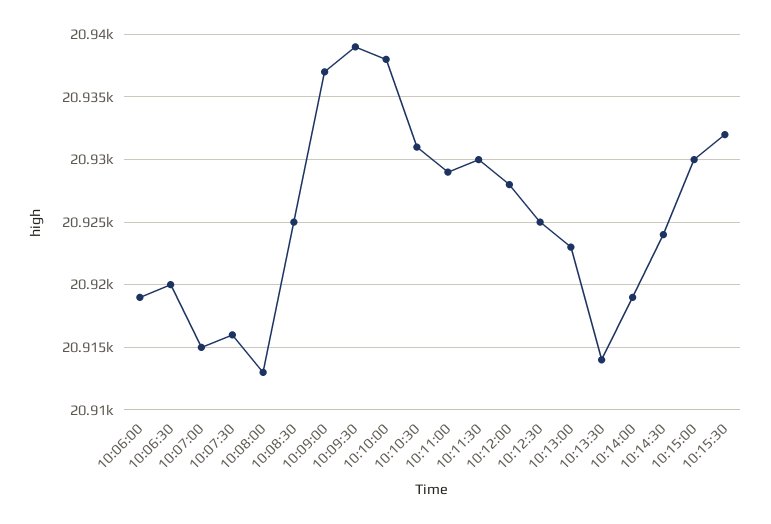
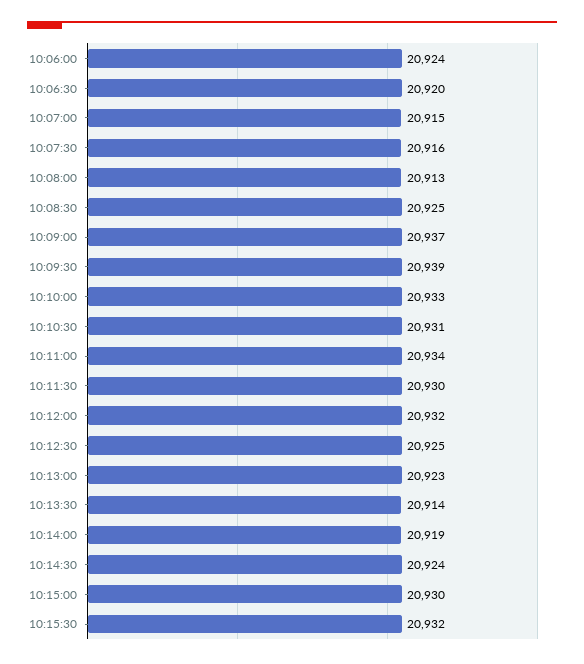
10:06:00: 20919 -> 20924
10:10:00: 20938 -> 20933
10:11:00: 20929 -> 20934
10:12:00: 20928 -> 20932

